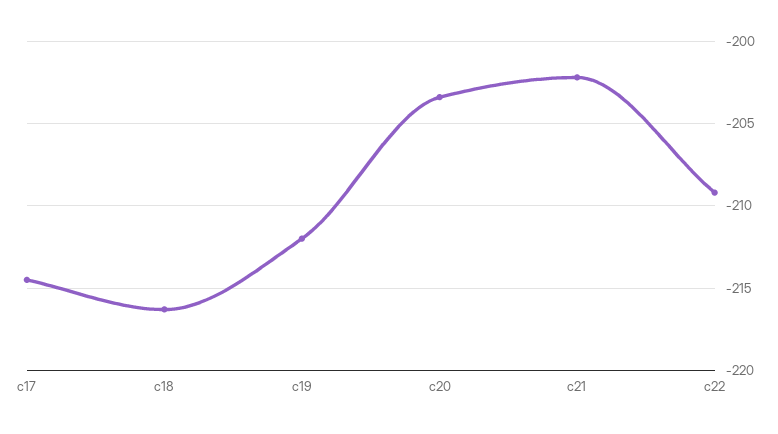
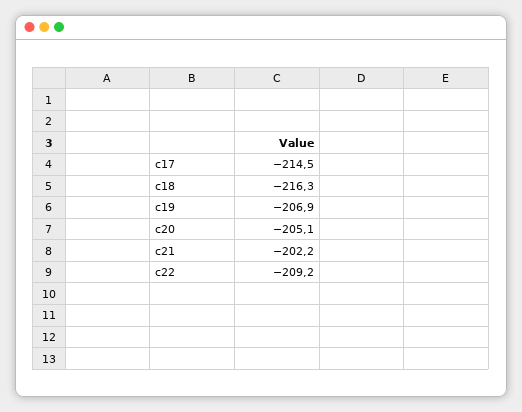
c19: -212 -> -206.9
c20: -203.5 -> -205.1

